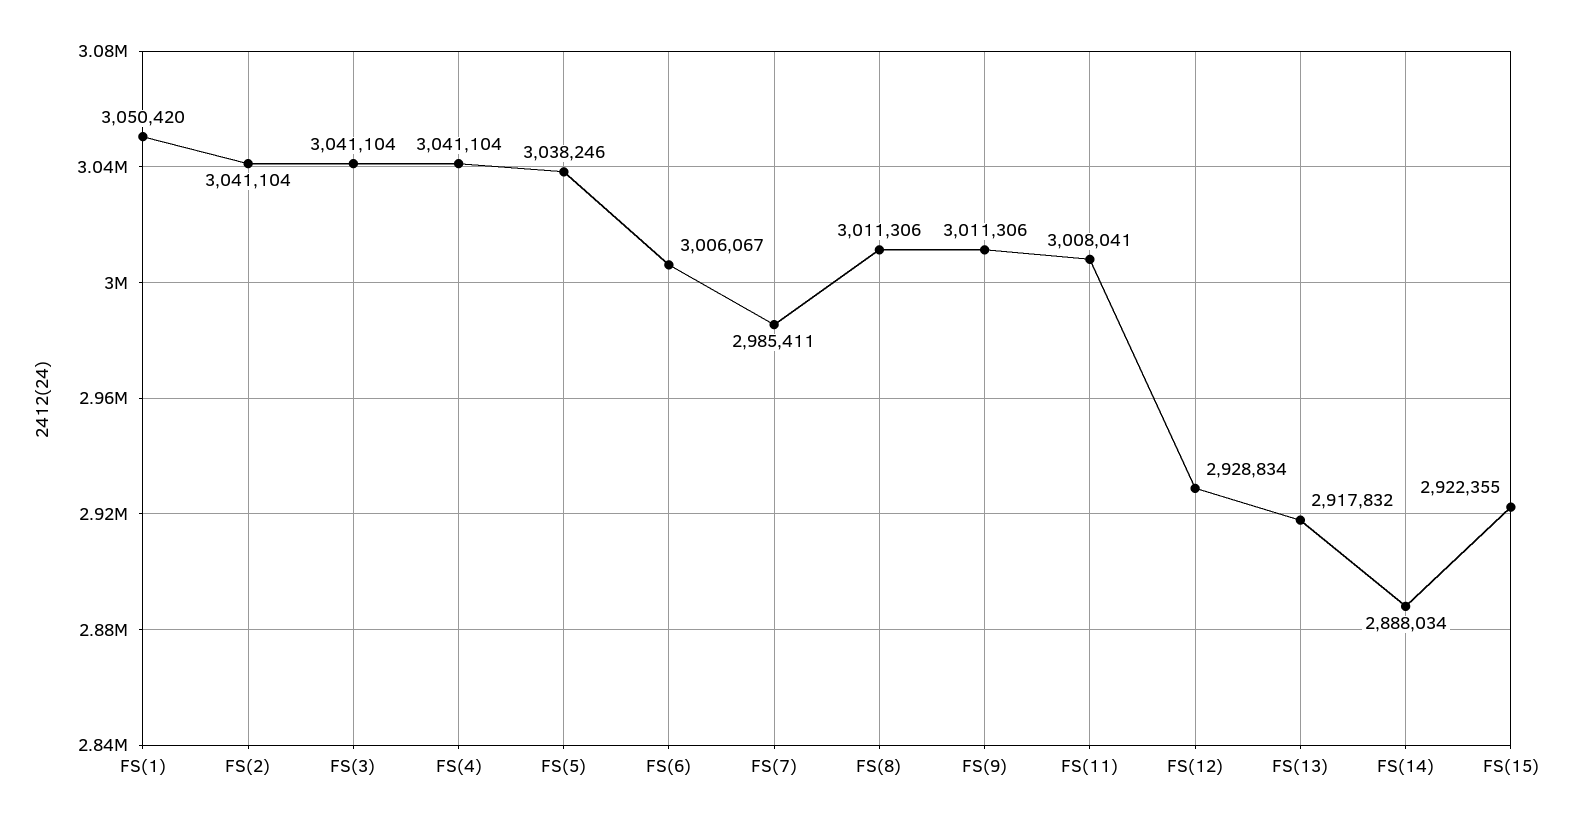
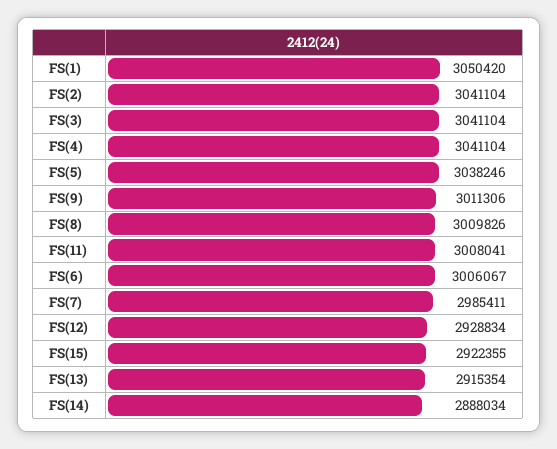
FS(8): 3011306 -> 3009826
FS(13): 2917832 -> 2915354

